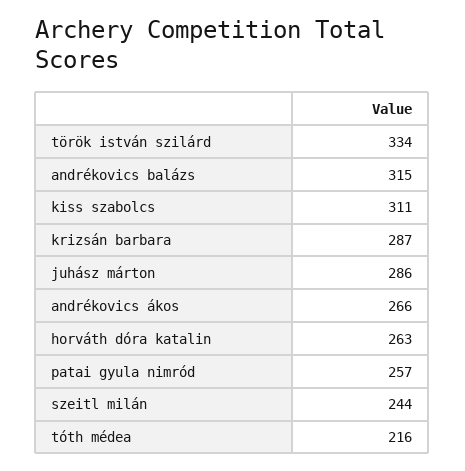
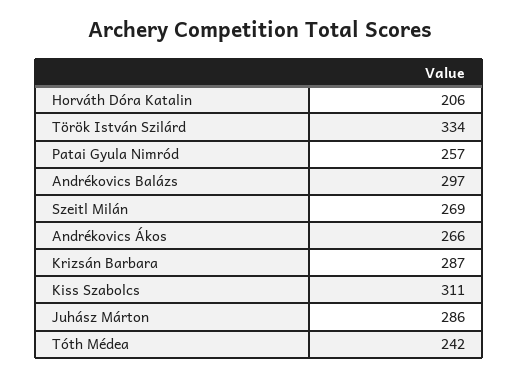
andrékovics balázs: 315 -> 297
horváth dóra katalin: 263 -> 206
szeitl milán: 244 -> 269
tóth médea: 216 -> 242

